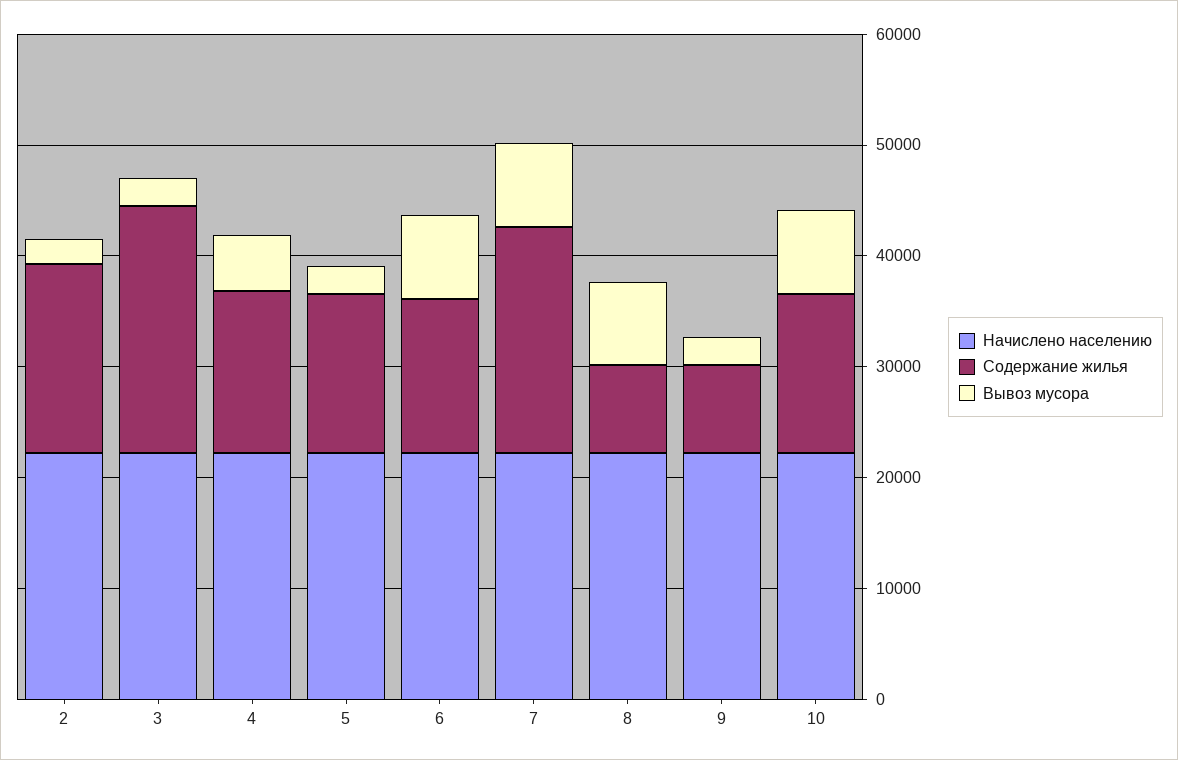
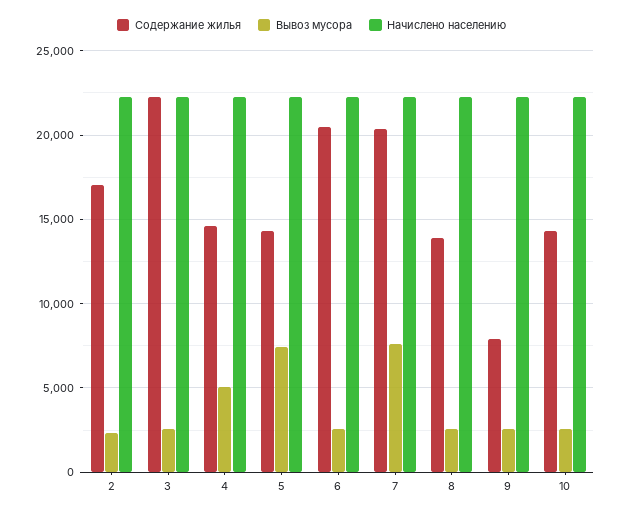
Вывоз мусора, 5: 2000 -> 7500
Содержание жилья, 6: 14000 -> 20500
Вывоз мусора, 6: 8000 -> 2500
Содержание жилья, 8: 8000 -> 14000
Вывоз мусора, 8: 8000 -> 2500
Вывоз мусора, 10: 8000 -> 2500

